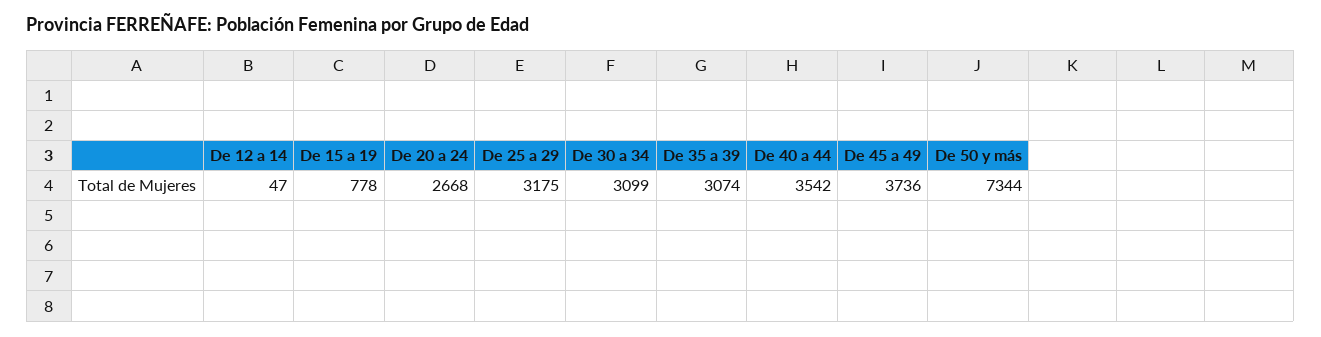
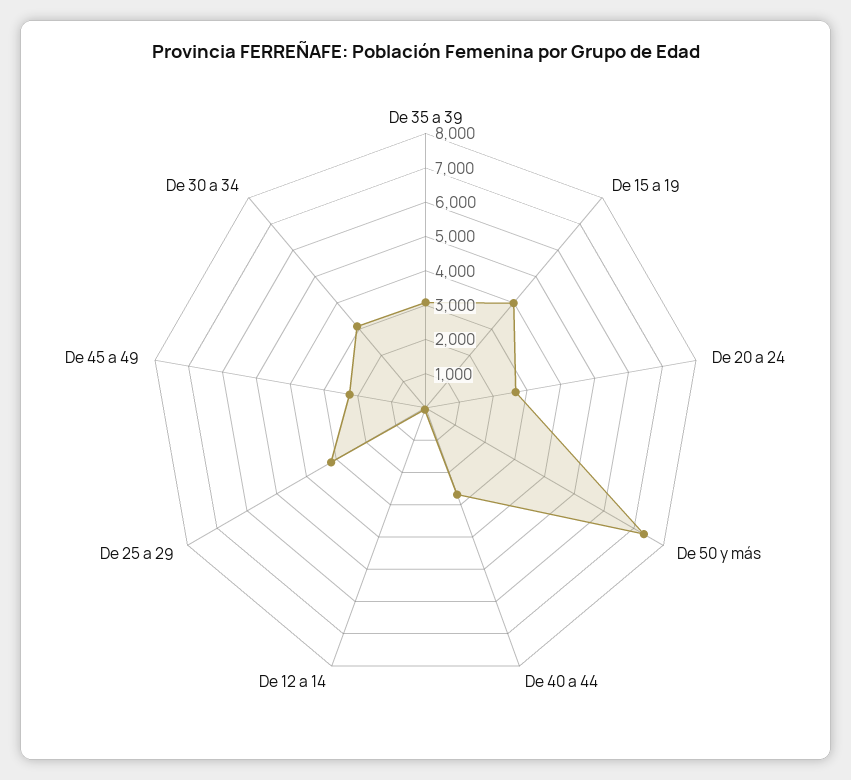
De 15 a 19: 778 -> 4000
De 40 a 44: 3542 -> 2750
De 45 a 49: 3736 -> 2250

